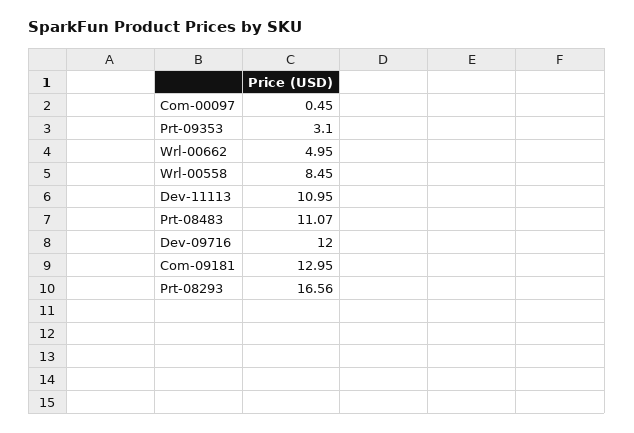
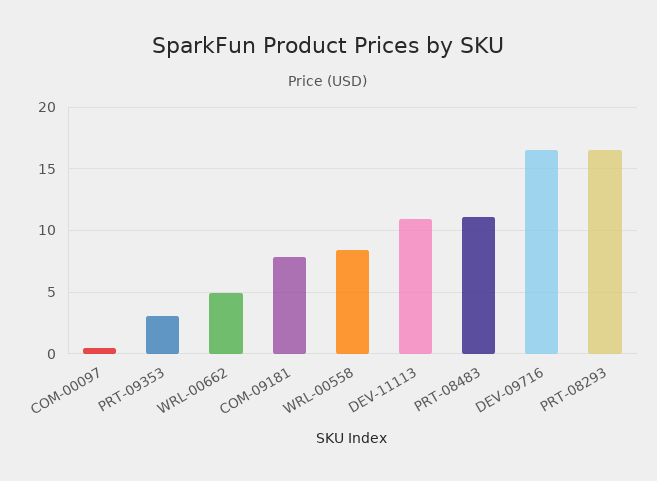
Dev-09716: 12 -> 16.5
Com-09181: 12.95 -> 8

